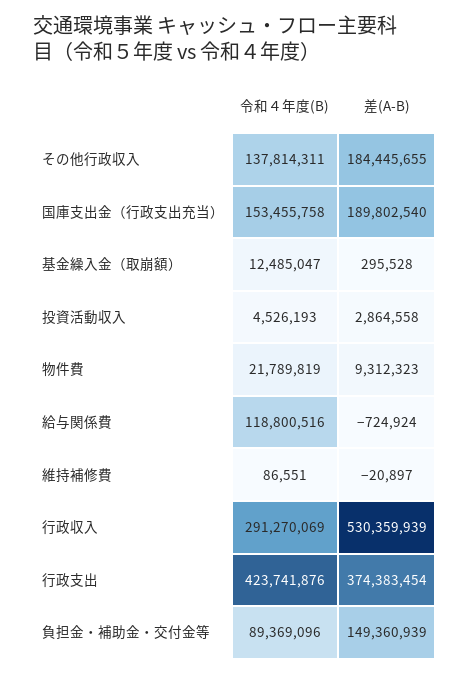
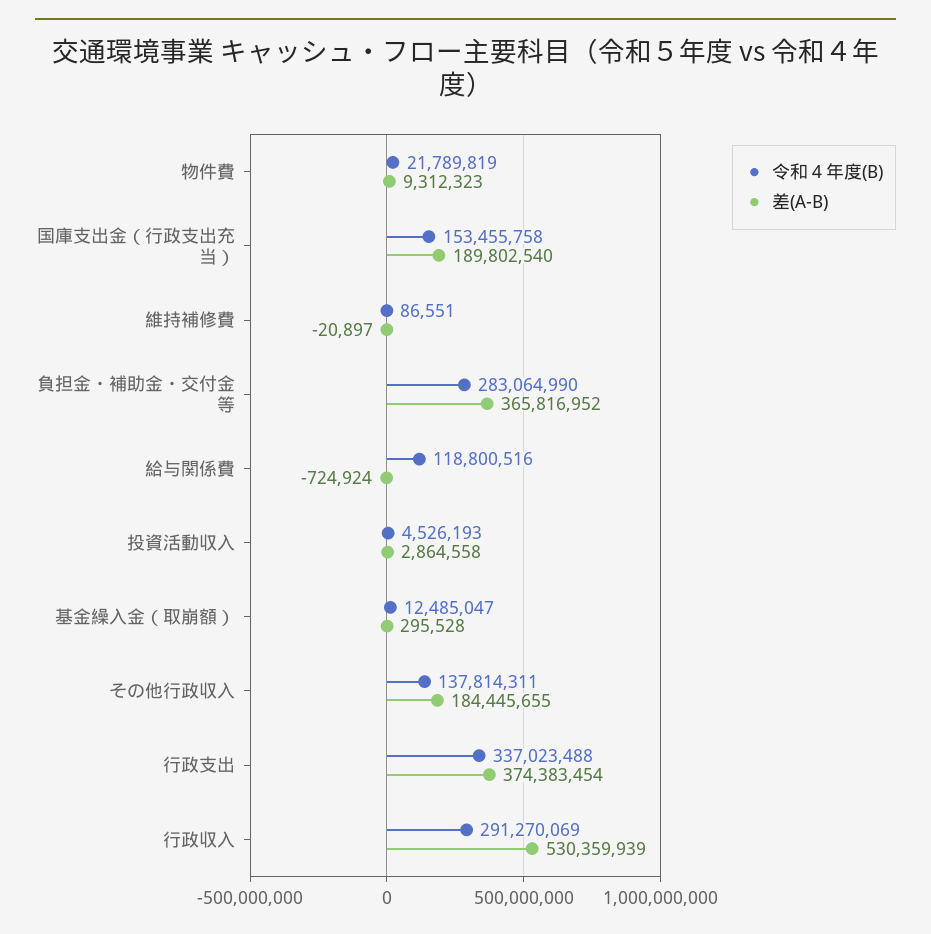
令和４年度(B), 行政支出: 423741876 -> 337023488
令和４年度(B), 負担金・補助金・交付金等: 89369096 -> 283064990
差(A-B), 負担金・補助金・交付金等: 149360939 -> 365816952

